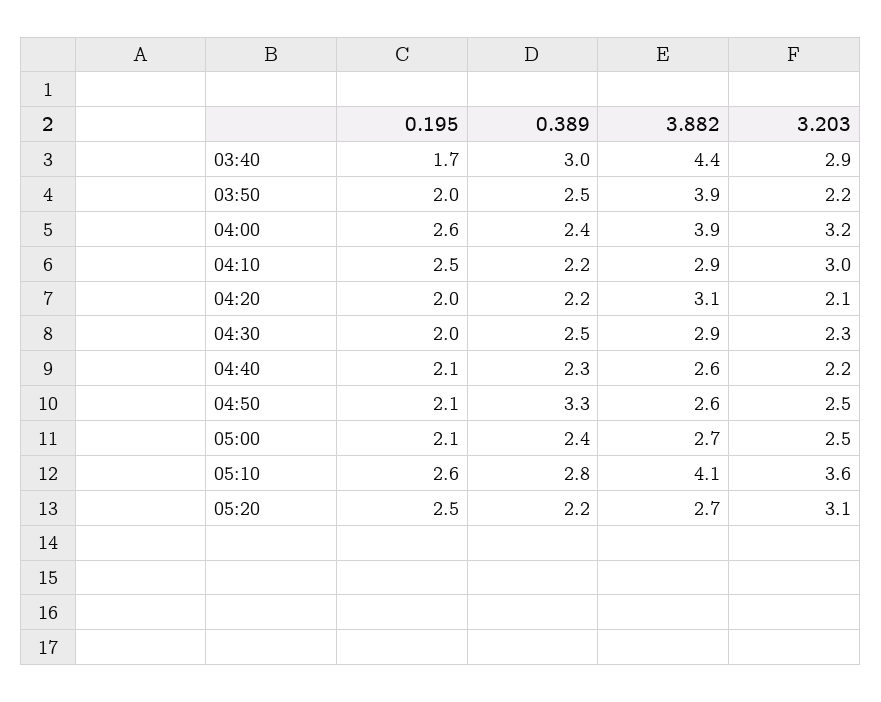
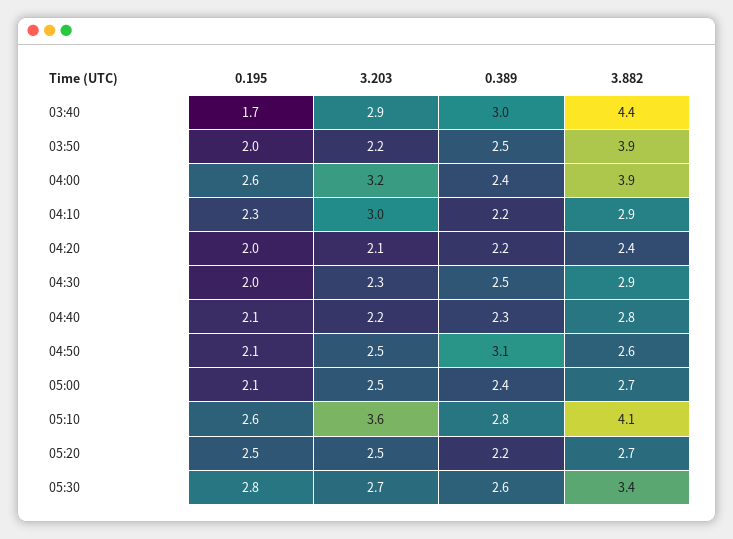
0.195, 04:10: 2.5 -> 2.3
3.882, 04:20: 3.1 -> 2.4
3.882, 04:40: 2.6 -> 2.8
0.389, 04:50: 3.3 -> 3.1
3.203, 05:20: 3.1 -> 2.5
0.195, 05:30: none -> 2.8
3.203, 05:30: none -> 2.7
0.389, 05:30: none -> 2.6
3.882, 05:30: none -> 3.4

